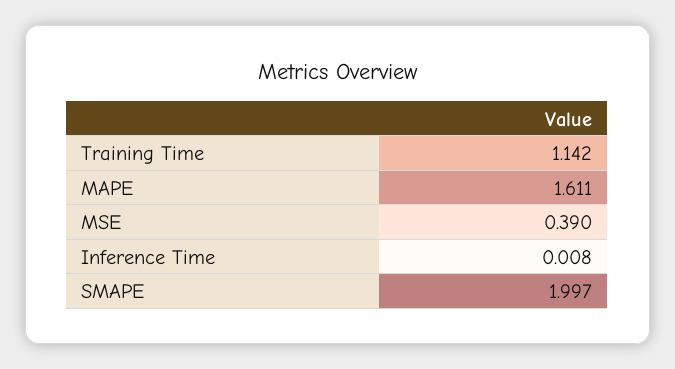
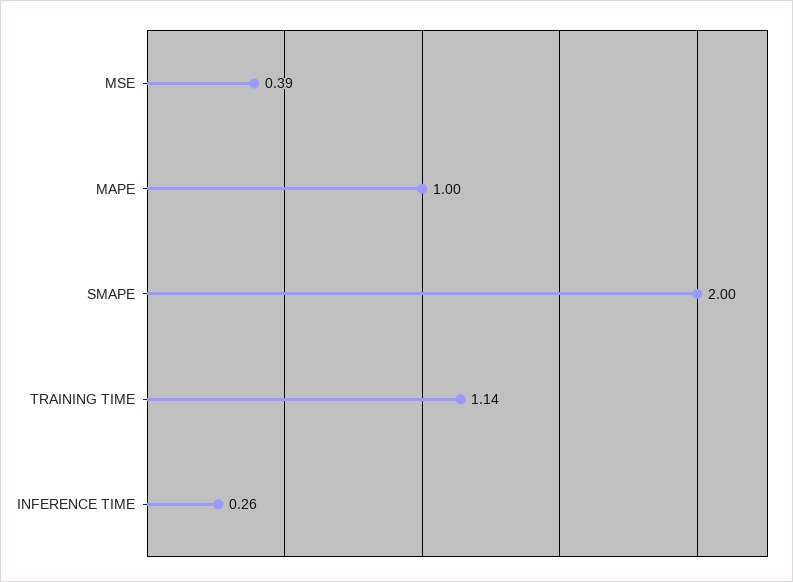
MAPE: 1.611 -> 1
Inference Time: 0.008 -> 0.26

